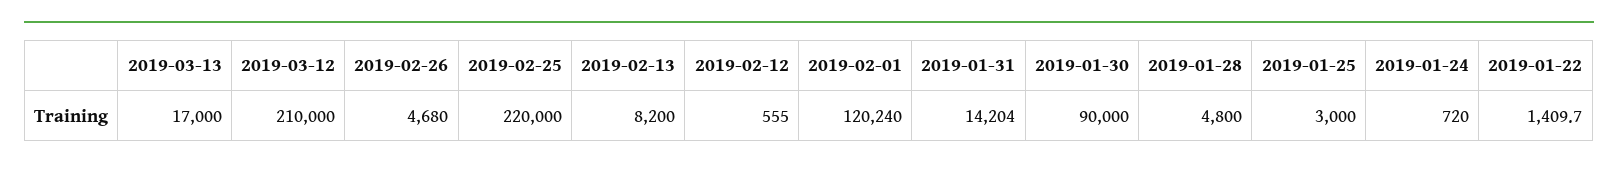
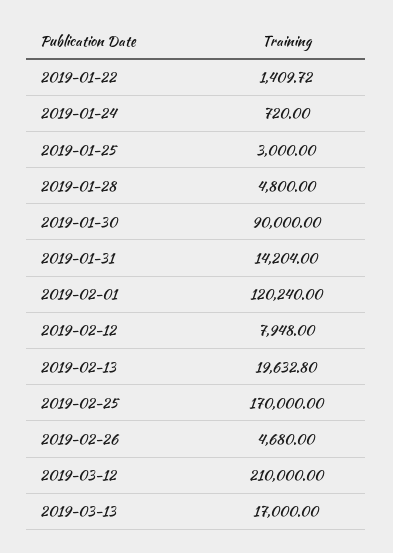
2019-02-25: 220000 -> 170000
2019-02-13: 8200 -> 19632.8
2019-02-12: 555 -> 7948
2019-01-22: 1409.7 -> 1409.72

